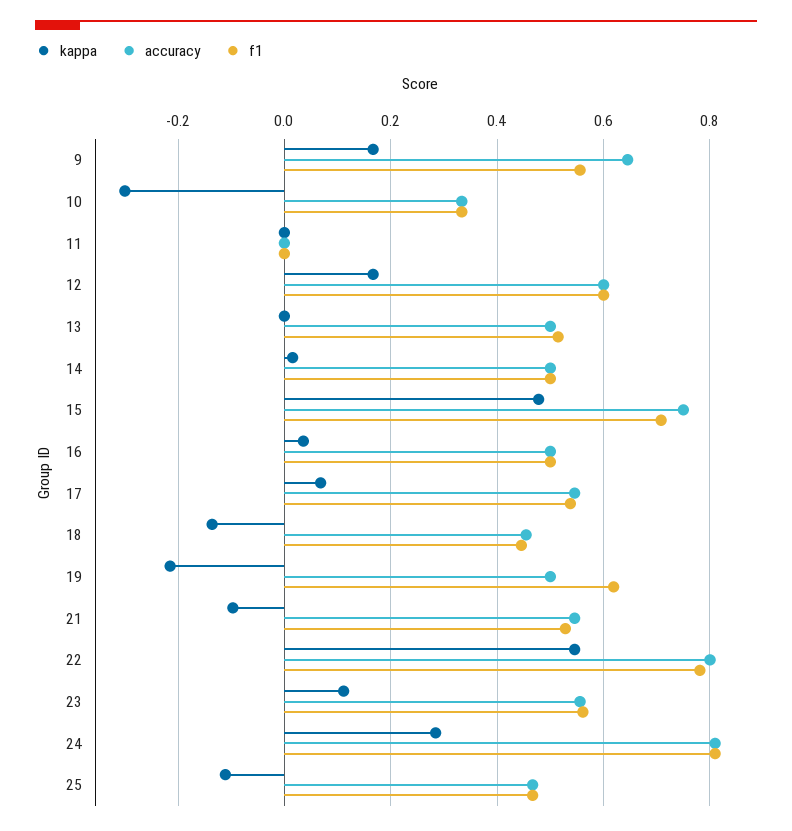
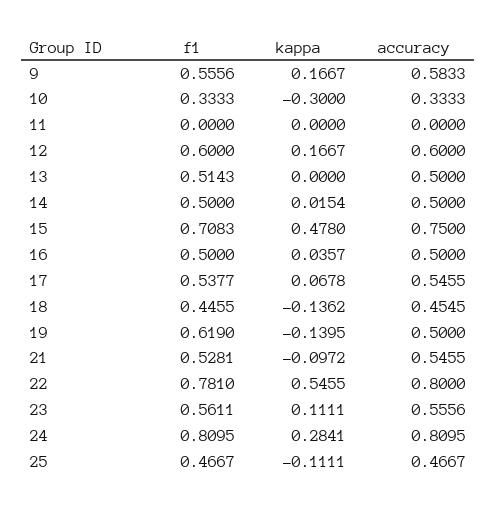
accuracy, 9: 0.64 -> 0.5833
kappa, 19: -0.22 -> -0.1395

